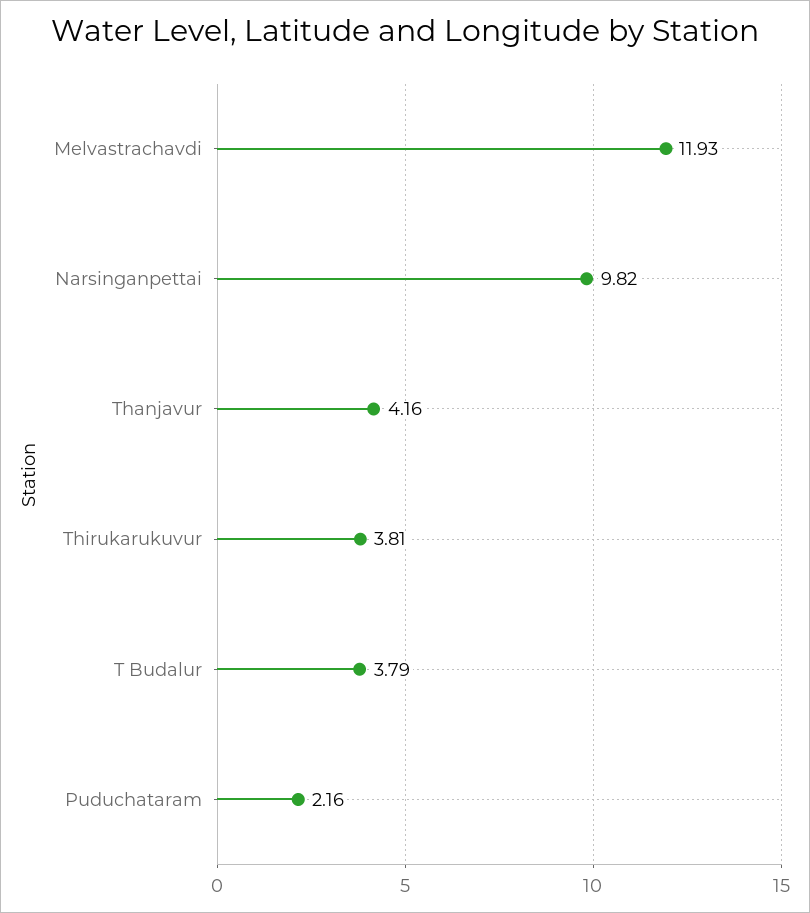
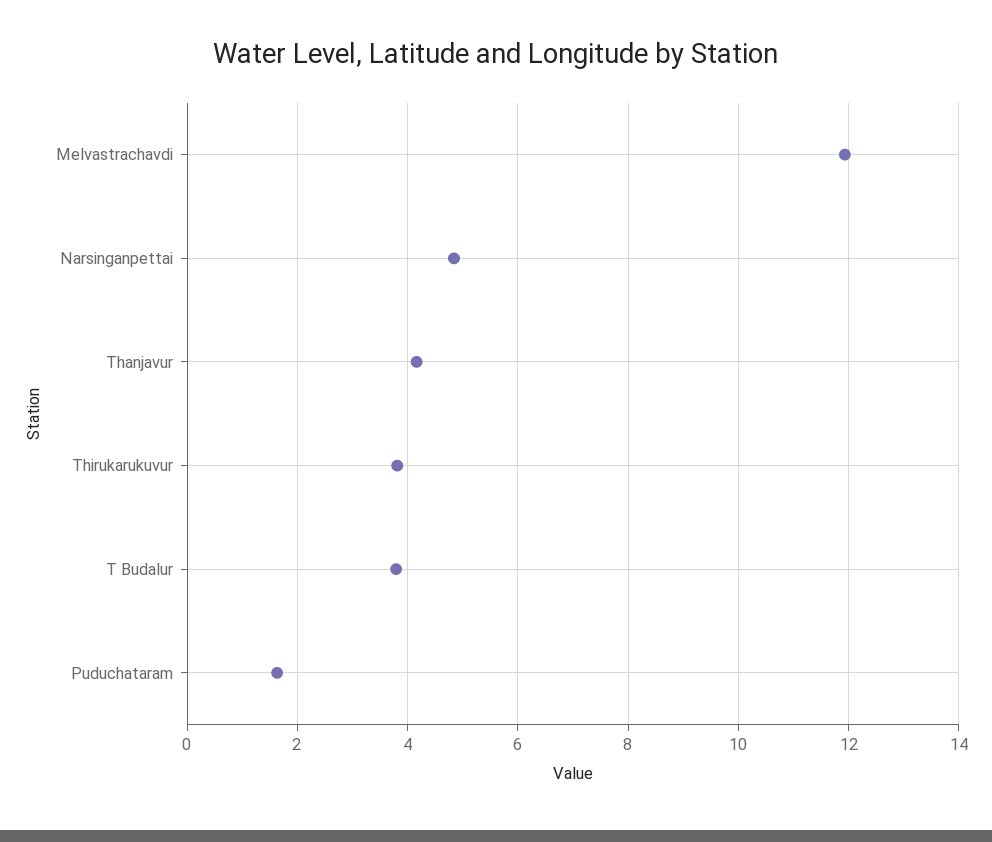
Narsinganpettai: 9.82 -> 4.8
Puduchataram: 2.16 -> 1.6

